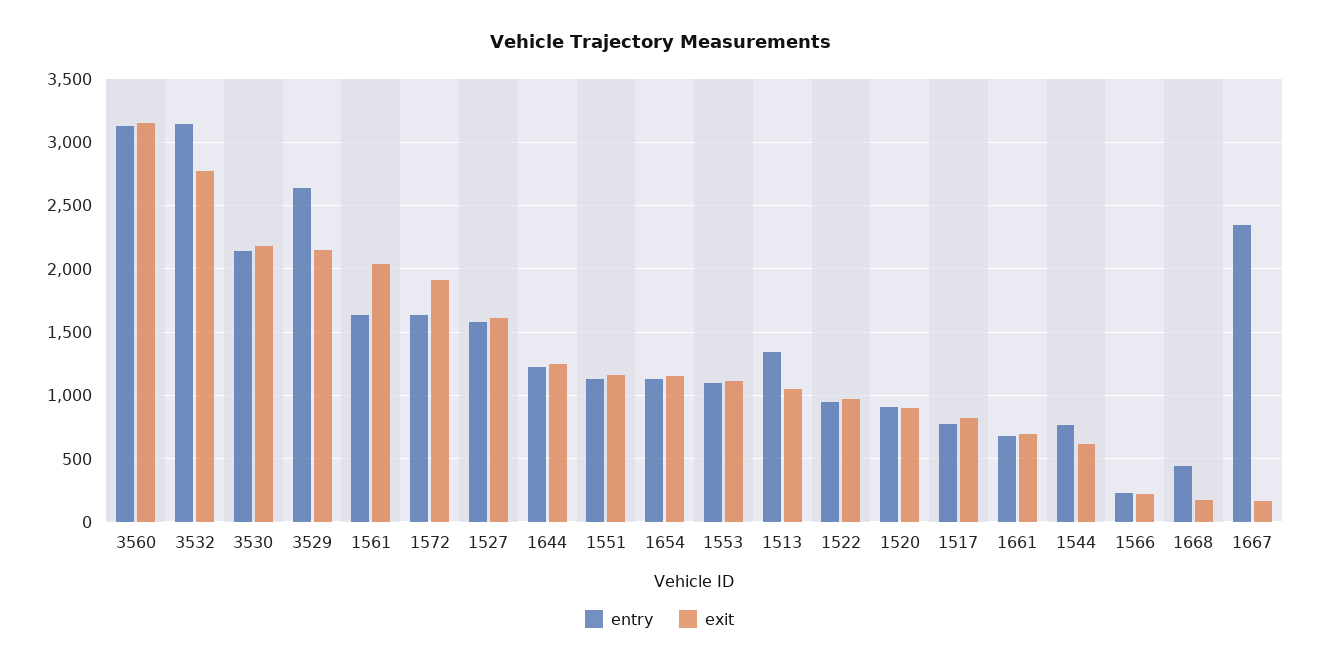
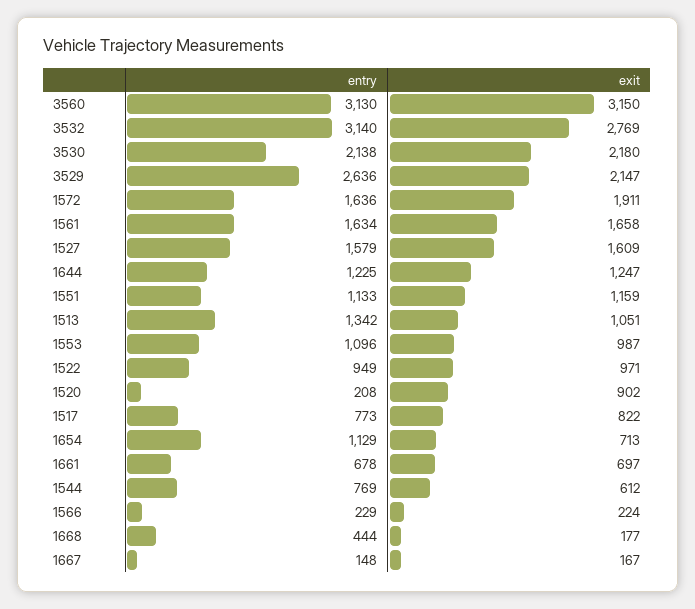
exit, 1561: 2050 -> 1658
exit, 1654: 1150 -> 713
exit, 1553: 1100 -> 987
entry, 1520: 900 -> 208
entry, 1667: 2350 -> 148

